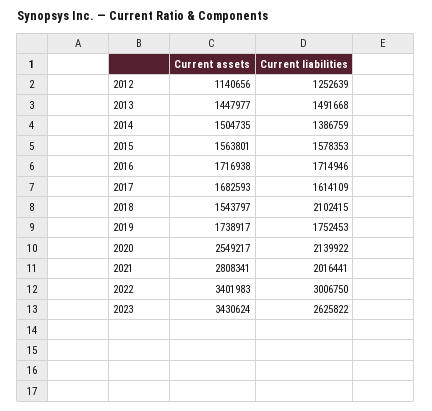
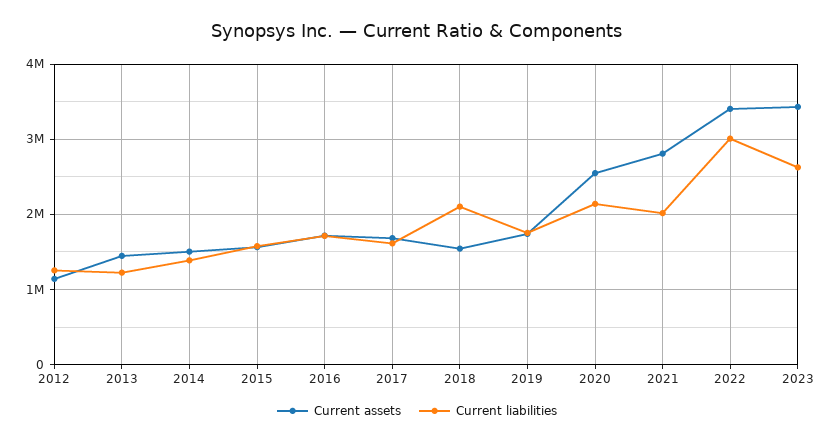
Current liabilities, 2013: 1491668 -> 1200000

